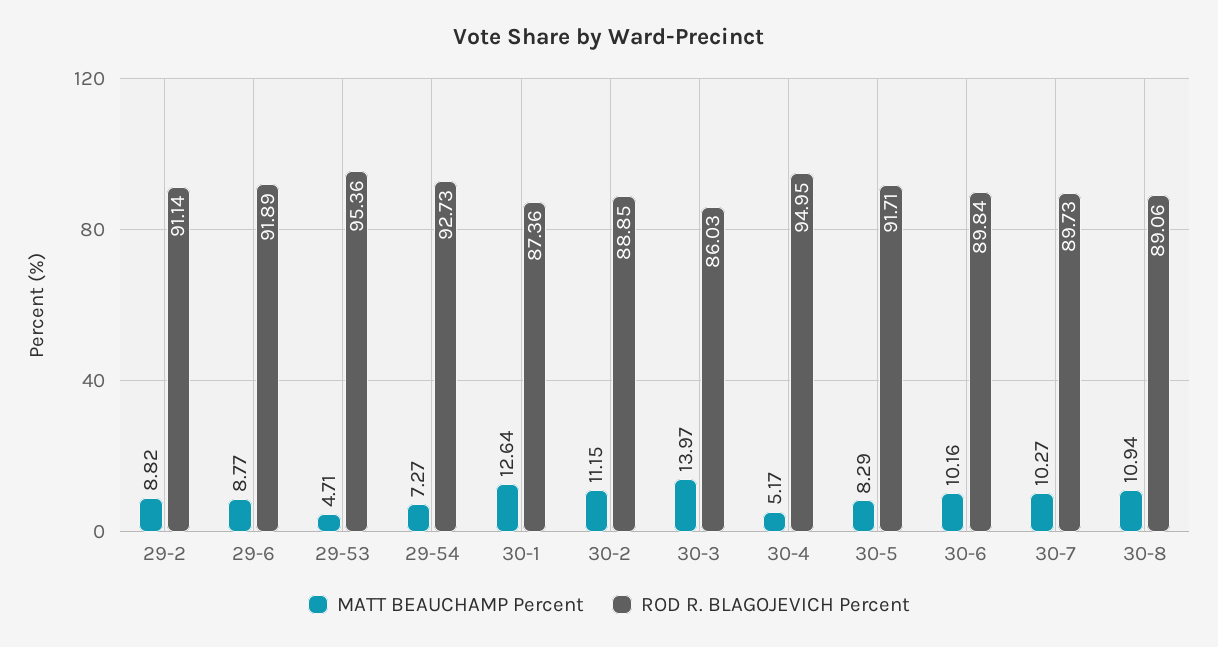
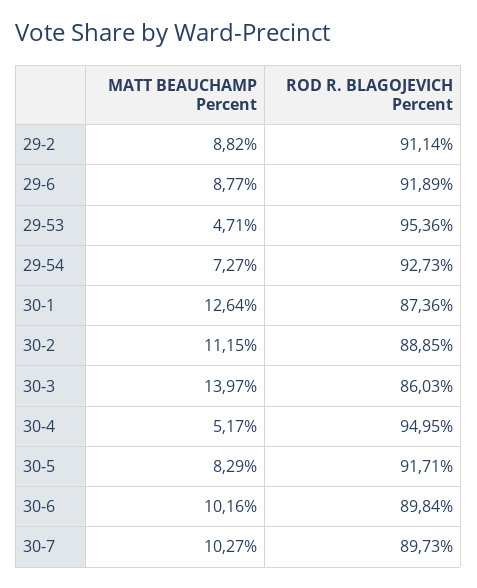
MATT BEAUCHAMP Percent, 30-8: 10.94 -> none
ROD R. BLAGOJEVICH Percent, 30-8: 89.06 -> none

